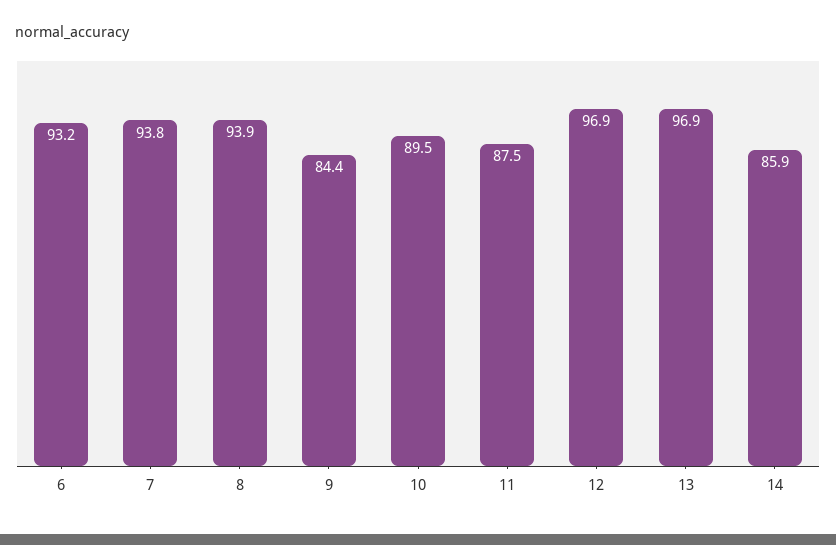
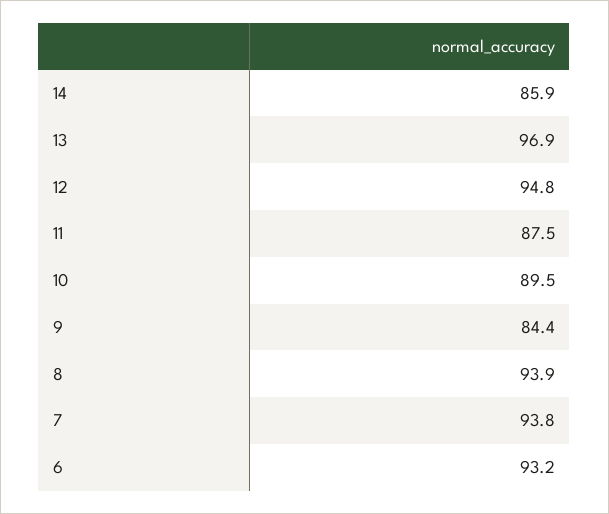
12: 96.9 -> 94.8

